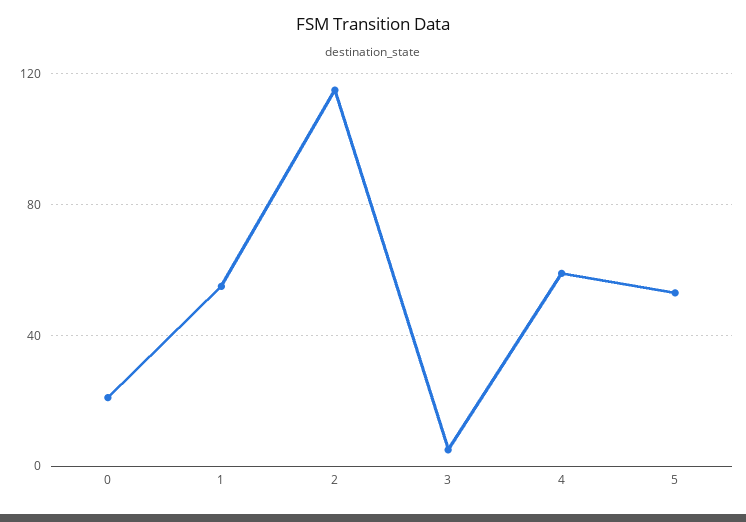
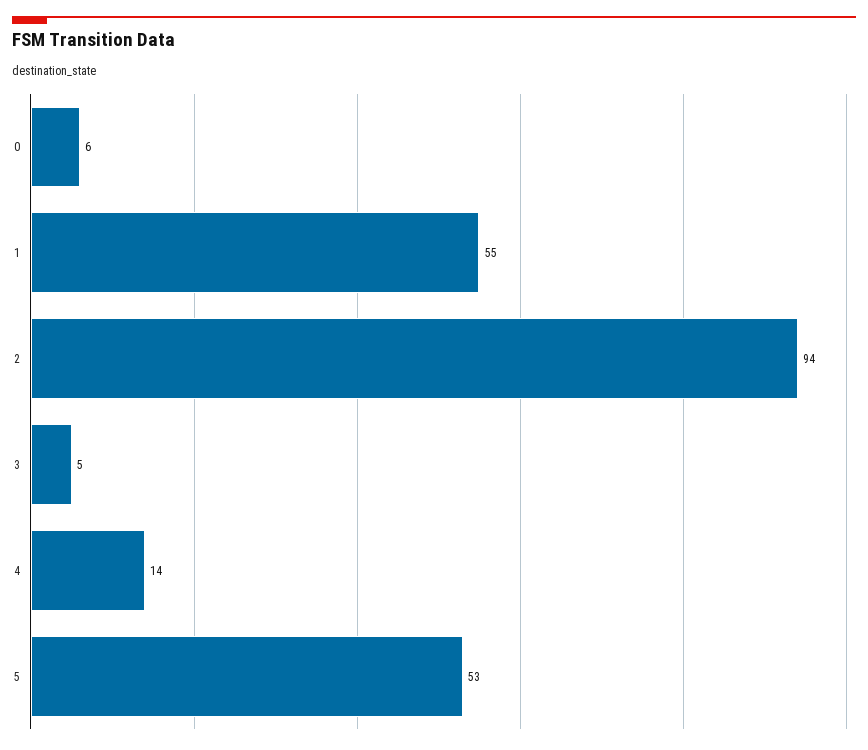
0: 20 -> 6
2: 115 -> 94
4: 60 -> 14

